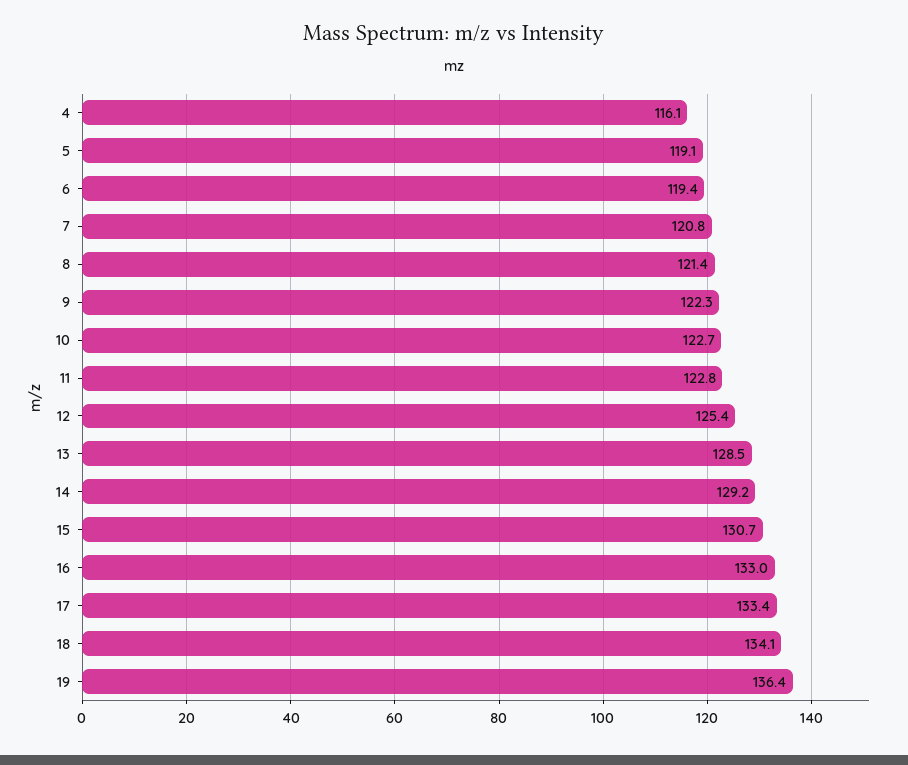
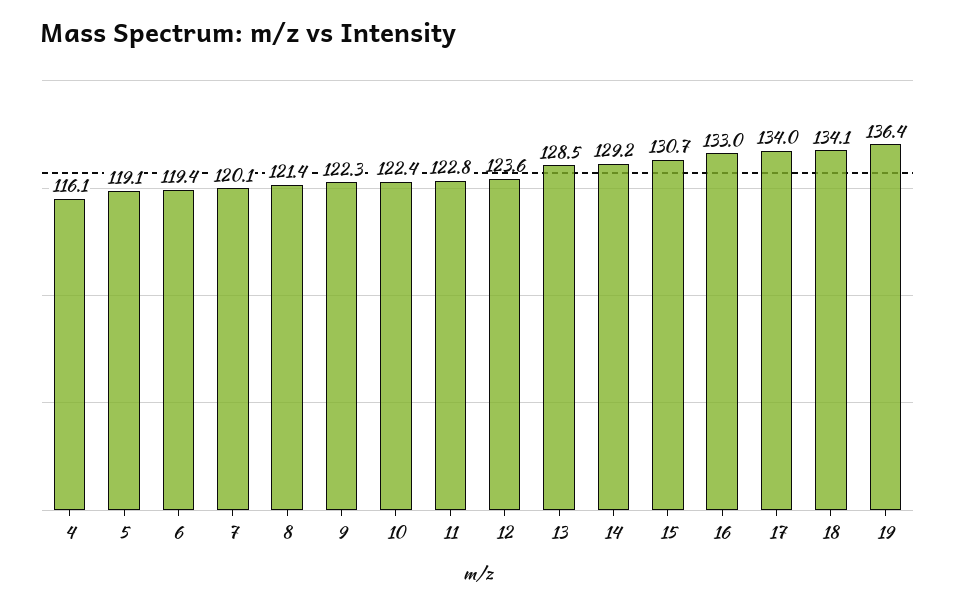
7: 120.8 -> 120.1
10: 122.7 -> 122.4
12: 125.4 -> 123.6
17: 133.4 -> 134

